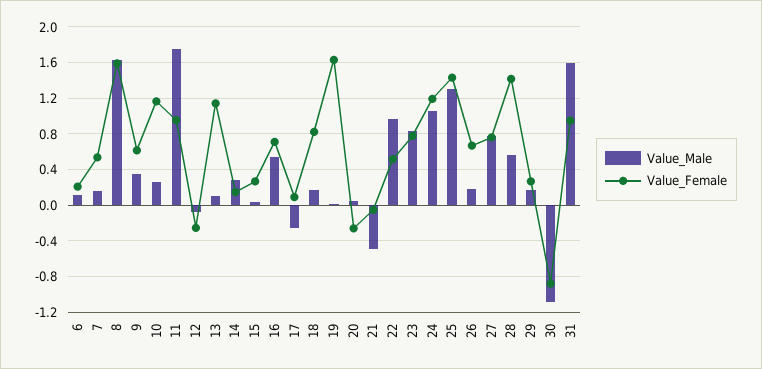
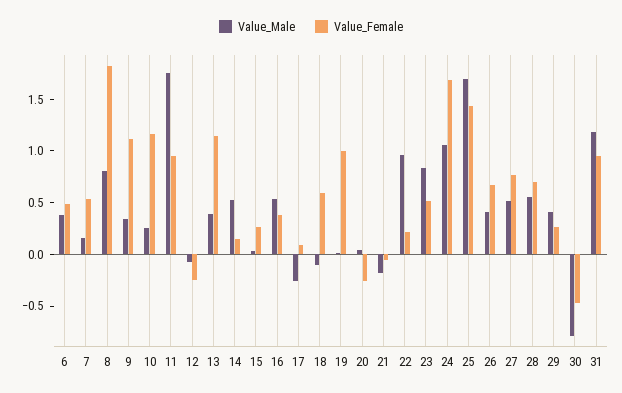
Value_Male, 6: 0.1 -> 0.4
Value_Female, 6: 0.2 -> 0.5
Value_Male, 8: 1.6 -> 0.8
Value_Female, 8: 1.6 -> 1.8
Value_Female, 9: 0.6 -> 1.1
Value_Male, 13: 0.1 -> 0.4
Value_Male, 14: 0.3 -> 0.5
Value_Female, 16: 0.7 -> 0.4
Value_Male, 18: 0.2 -> -0.1
Value_Female, 18: 0.8 -> 0.6
Value_Female, 19: 1.6 -> 1
Value_Male, 21: -0.5 -> -0.2
Value_Female, 22: 0.5 -> 0.2
Value_Female, 23: 0.8 -> 0.5
Value_Female, 24: 1.2 -> 1.7
Value_Male, 25: 1.3 -> 1.7
Value_Male, 26: 0.2 -> 0.4
Value_Male, 27: 0.8 -> 0.5
Value_Female, 28: 1.4 -> 0.7
Value_Male, 29: 0.2 -> 0.4
Value_Male, 30: -1.1 -> -0.8
Value_Female, 30: -0.9 -> -0.5
Value_Male, 31: 1.6 -> 1.2

